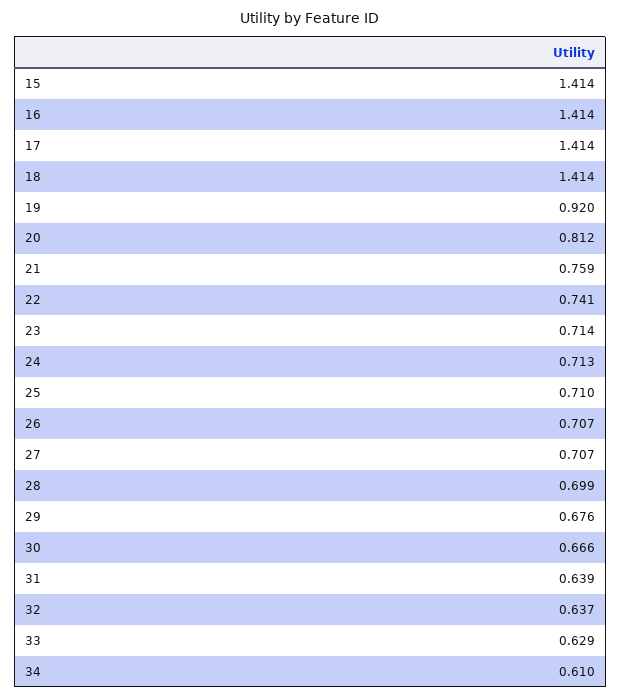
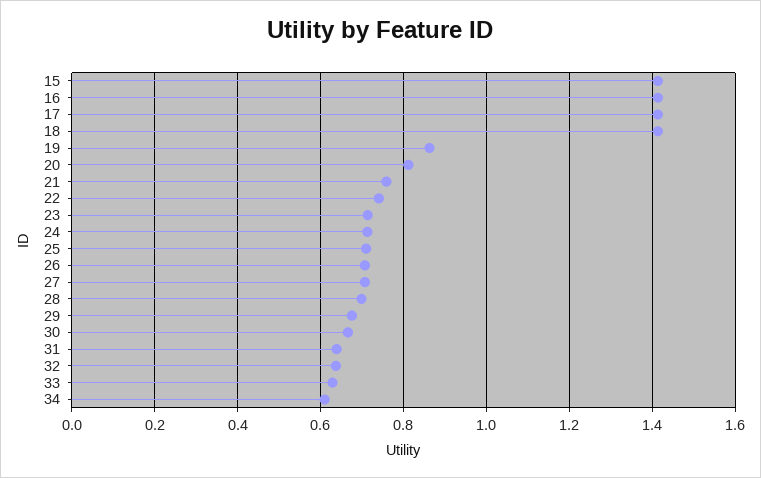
19: 0.92 -> 0.86

